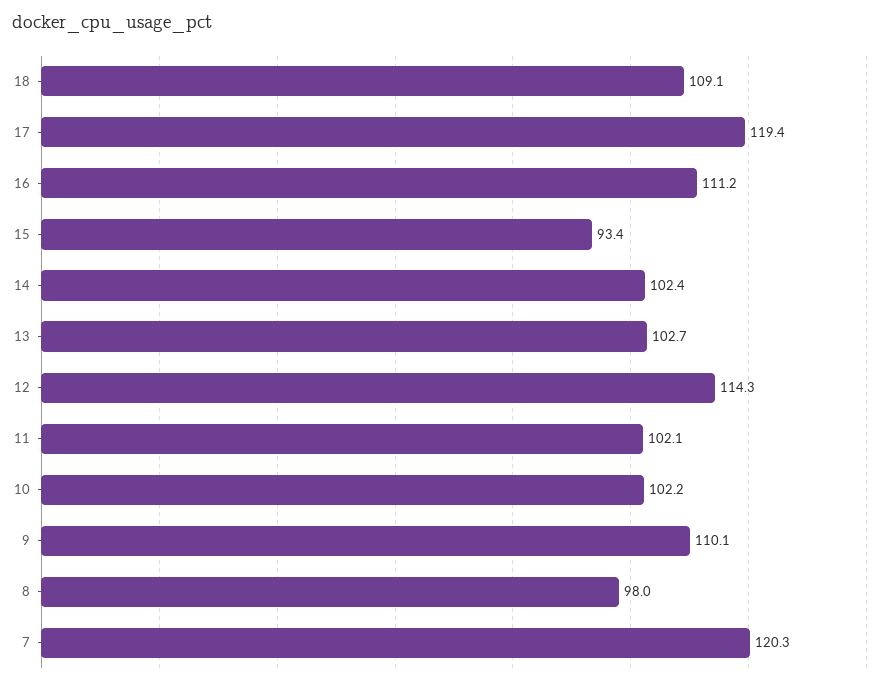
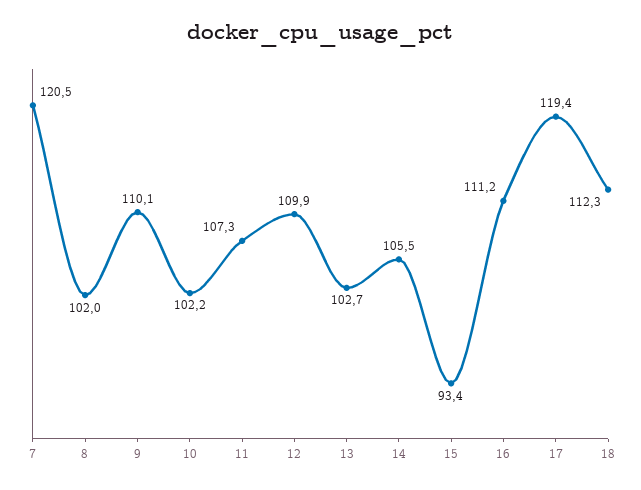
18: 109.1 -> 112.3
14: 102.4 -> 105.5
12: 114.3 -> 109.9
11: 102.1 -> 107.3
8: 98 -> 102
7: 120.3 -> 120.5

